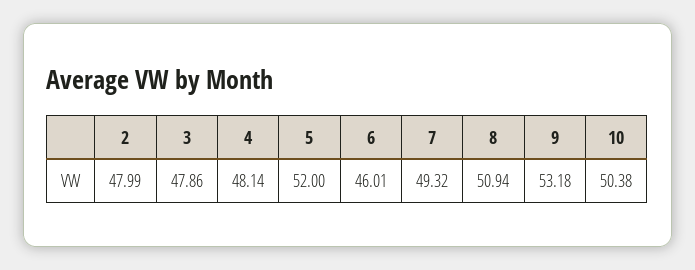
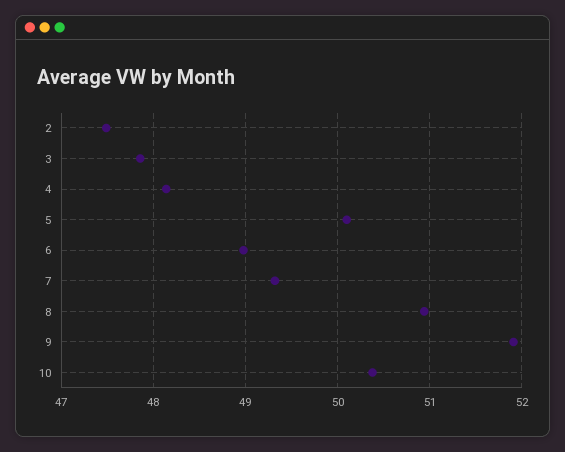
2: 47.99 -> 47.5
5: 52 -> 50.1
6: 46.01 -> 49
9: 53.18 -> 51.9

